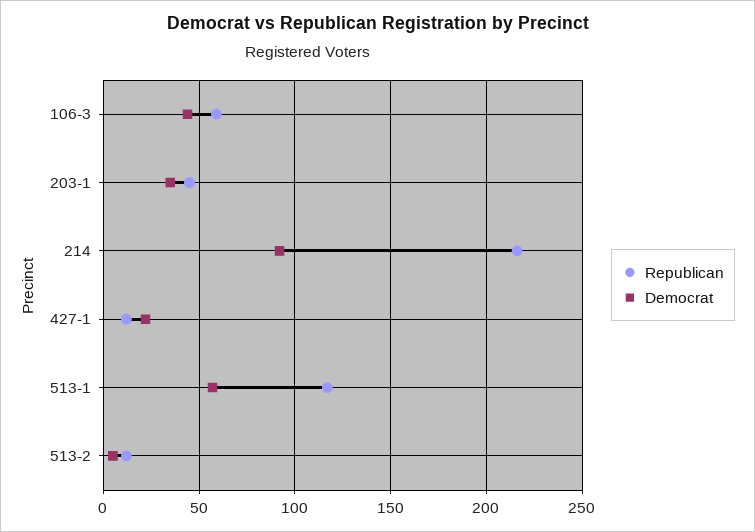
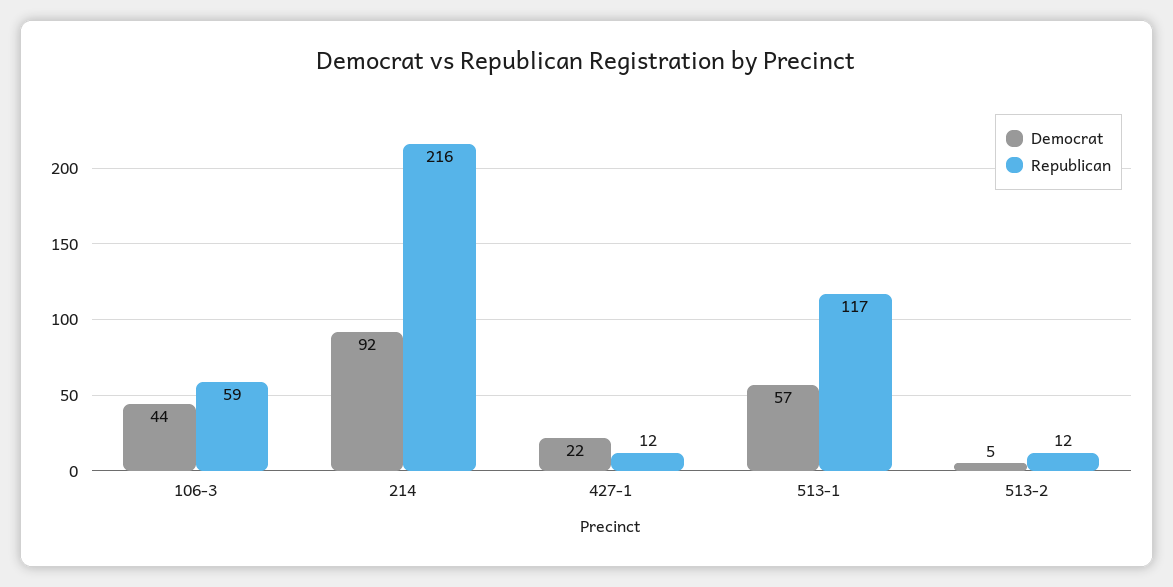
Republican, 203-1: 45 -> none
Democrat, 203-1: 35 -> none

